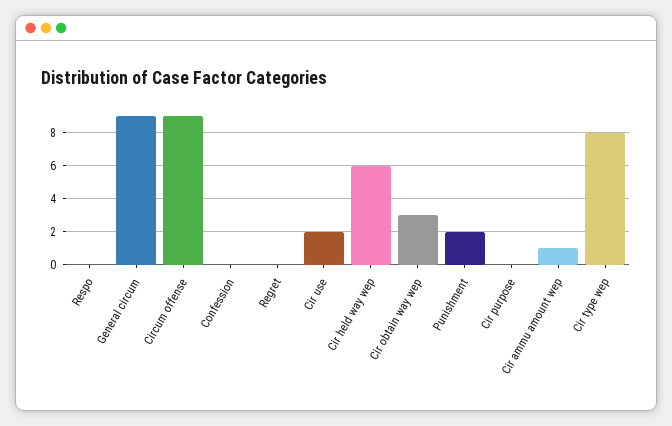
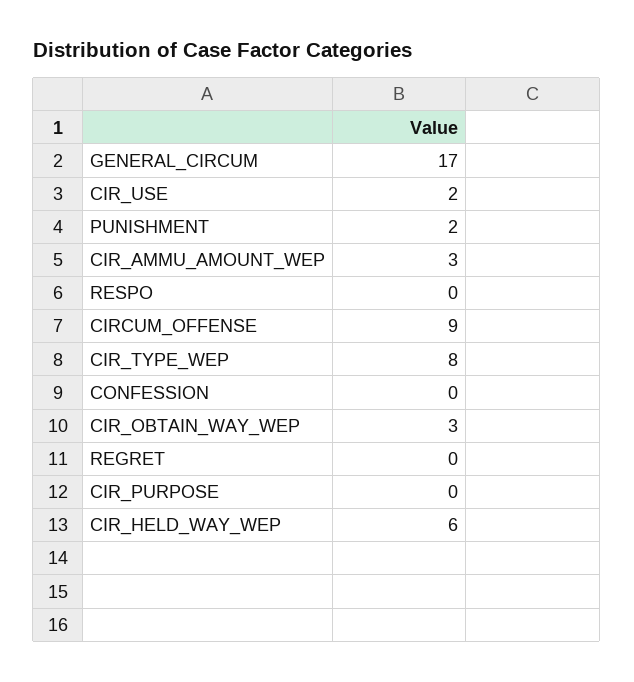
General circum: 9 -> 17
Cir ammu amount wep: 1 -> 3

